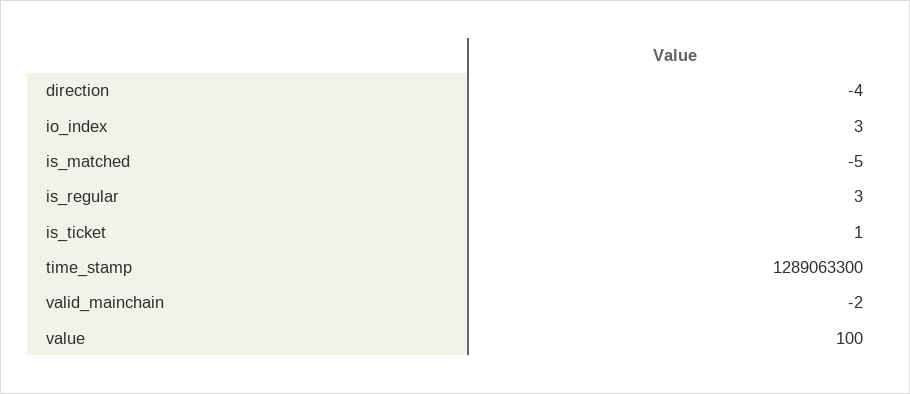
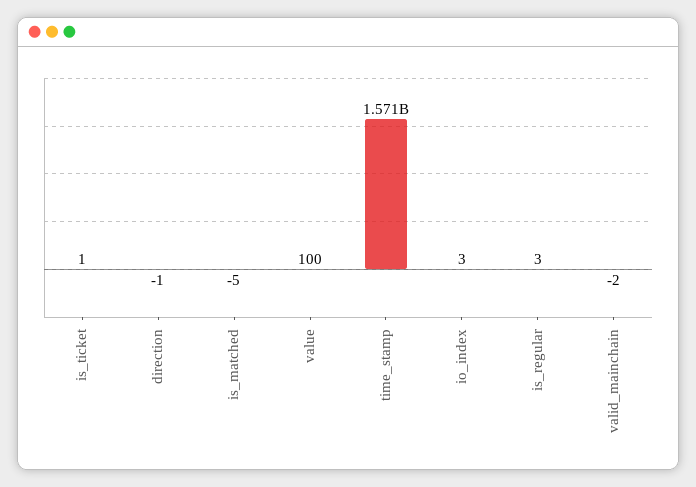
direction: -4 -> -1
time_stamp: 1289063300 -> 1571000000

